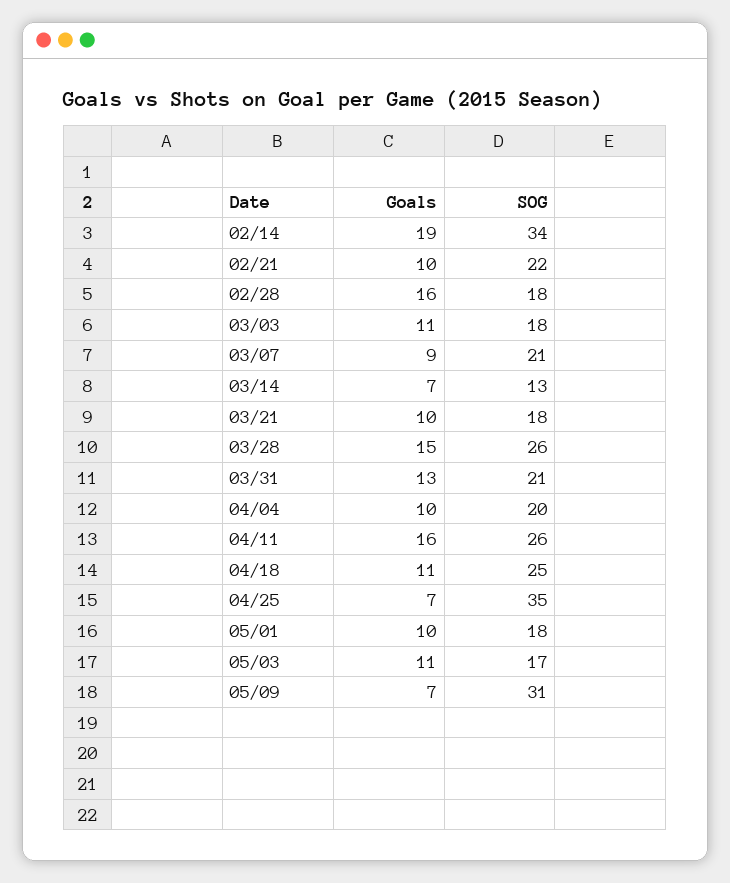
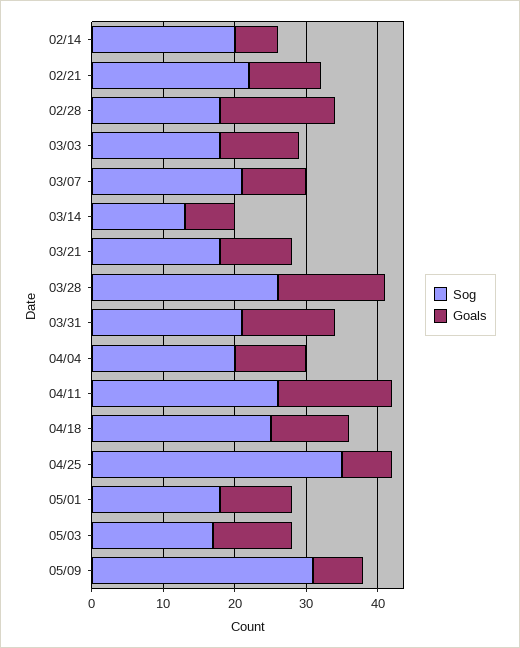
Goals, 02/14: 19 -> 5
SOG, 02/14: 34 -> 20

